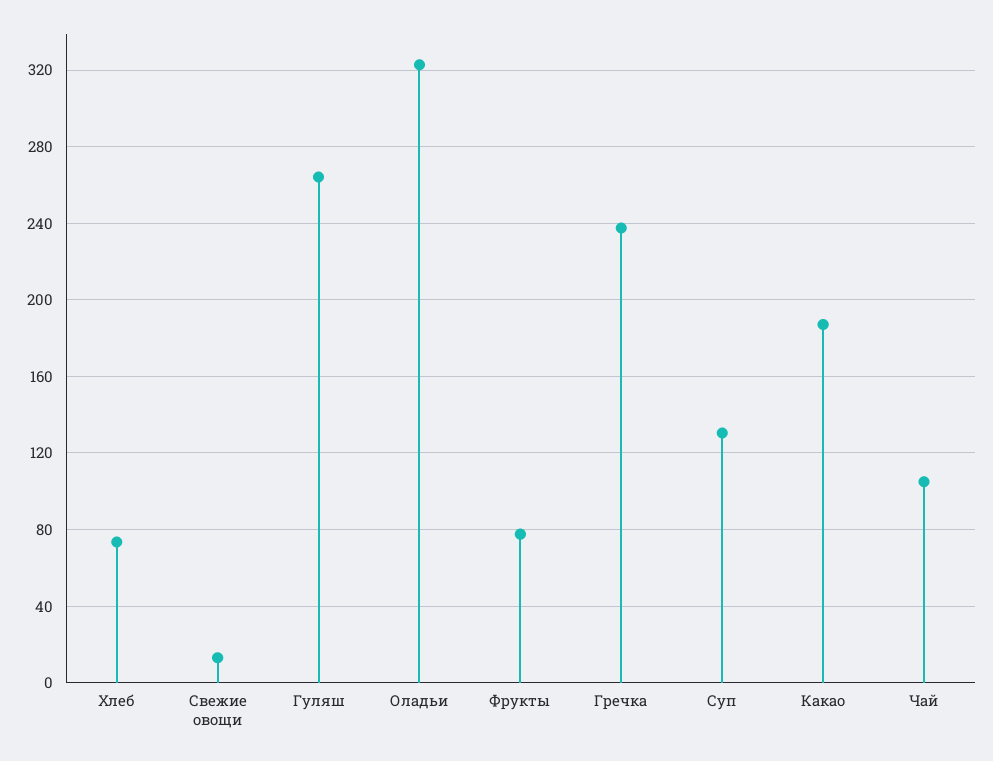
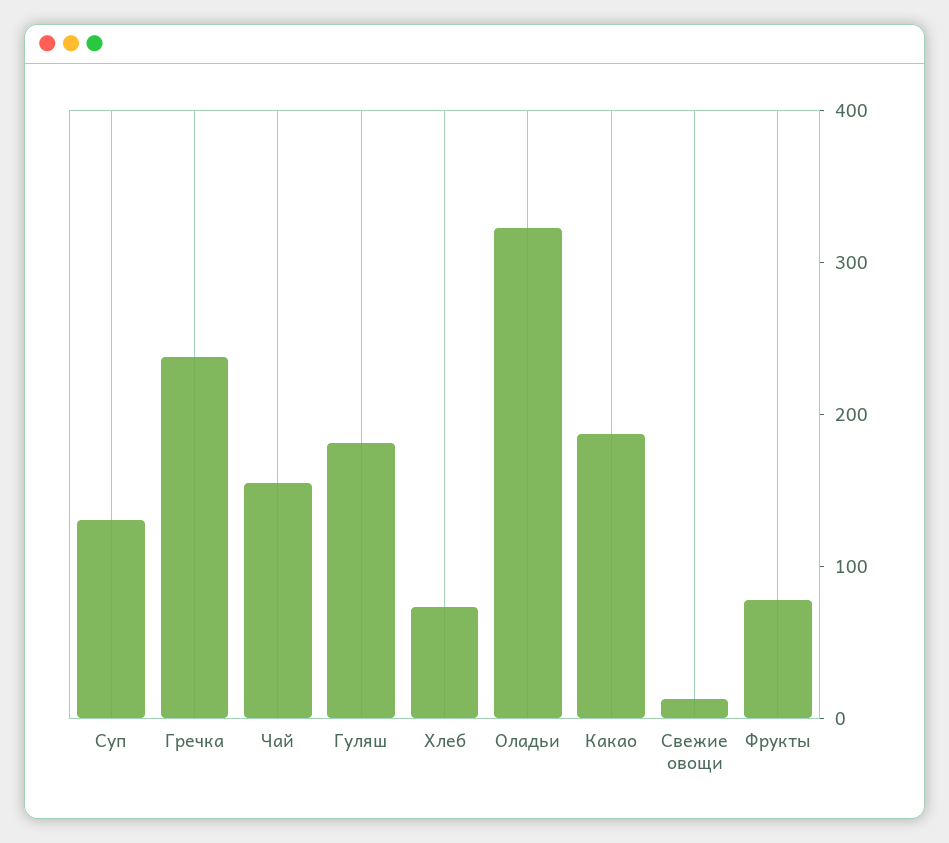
Гуляш: 265 -> 180
Чай: 105 -> 160

